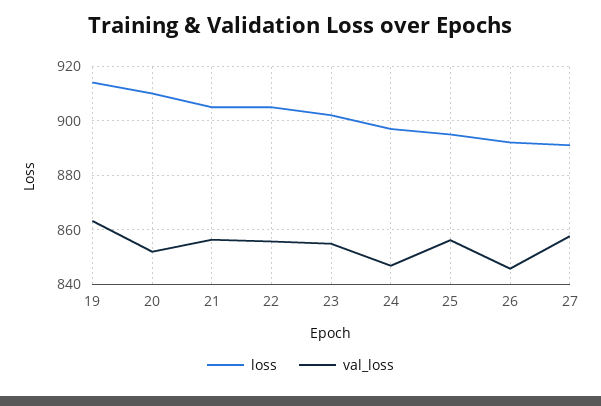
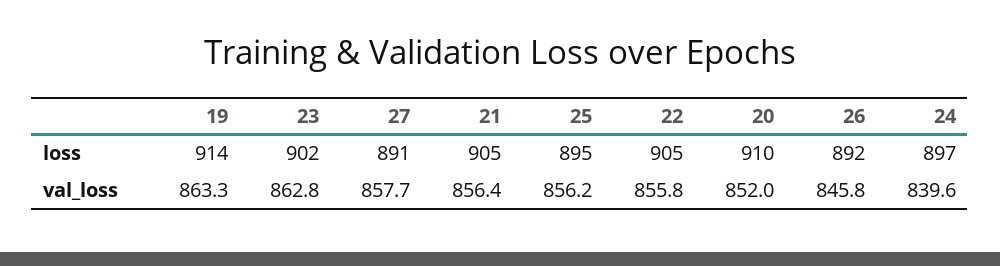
val_loss, 23: 855 -> 862.8
val_loss, 24: 847.5 -> 839.6

